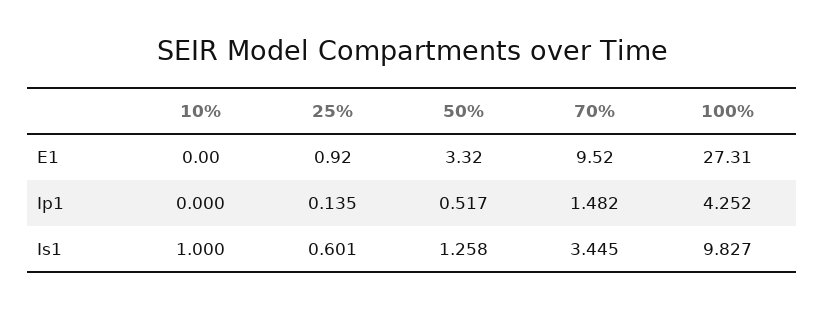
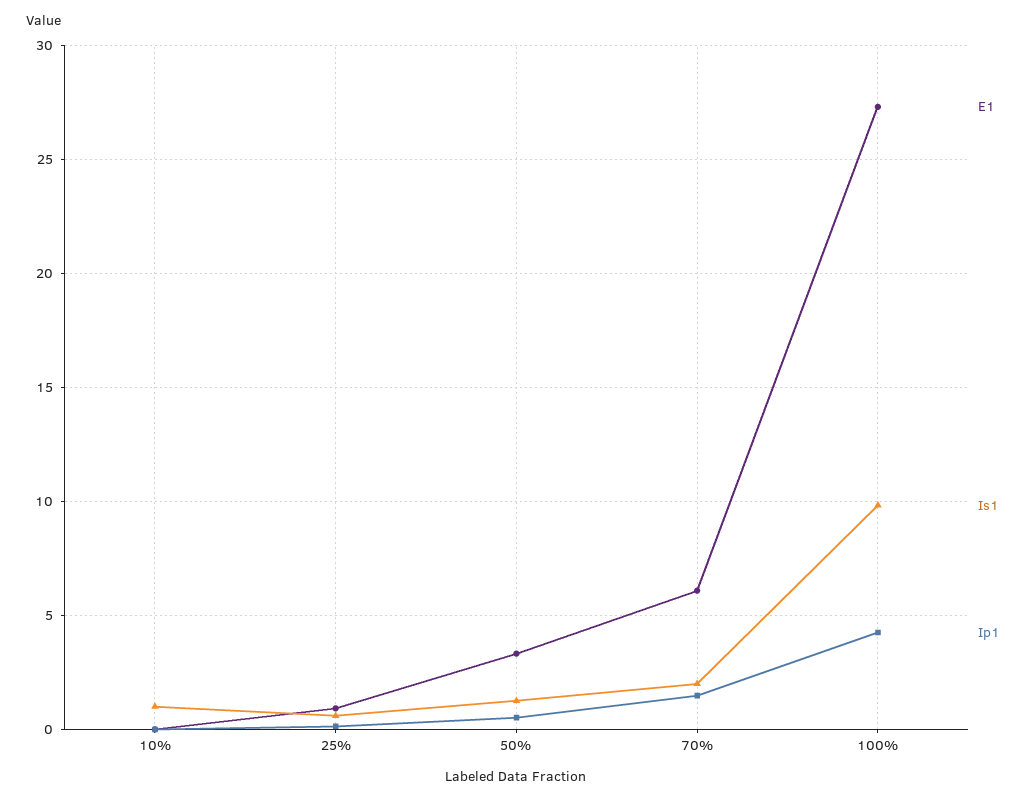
E1, 70%: 9.52 -> 6
Is1, 70%: 3.445 -> 2

